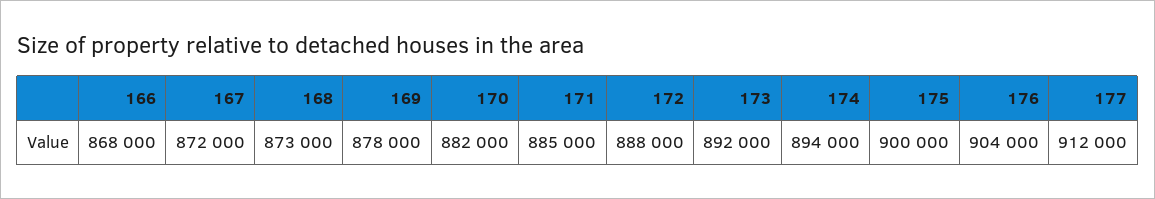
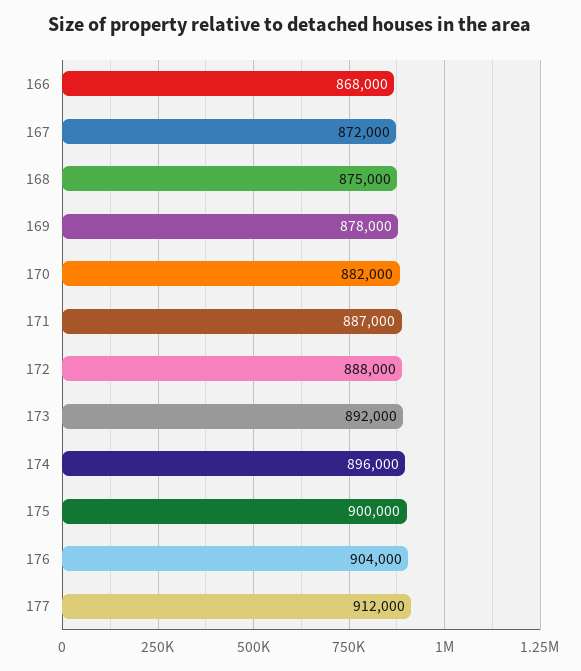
168: 873000 -> 875000
171: 885000 -> 887000
174: 894000 -> 896000

